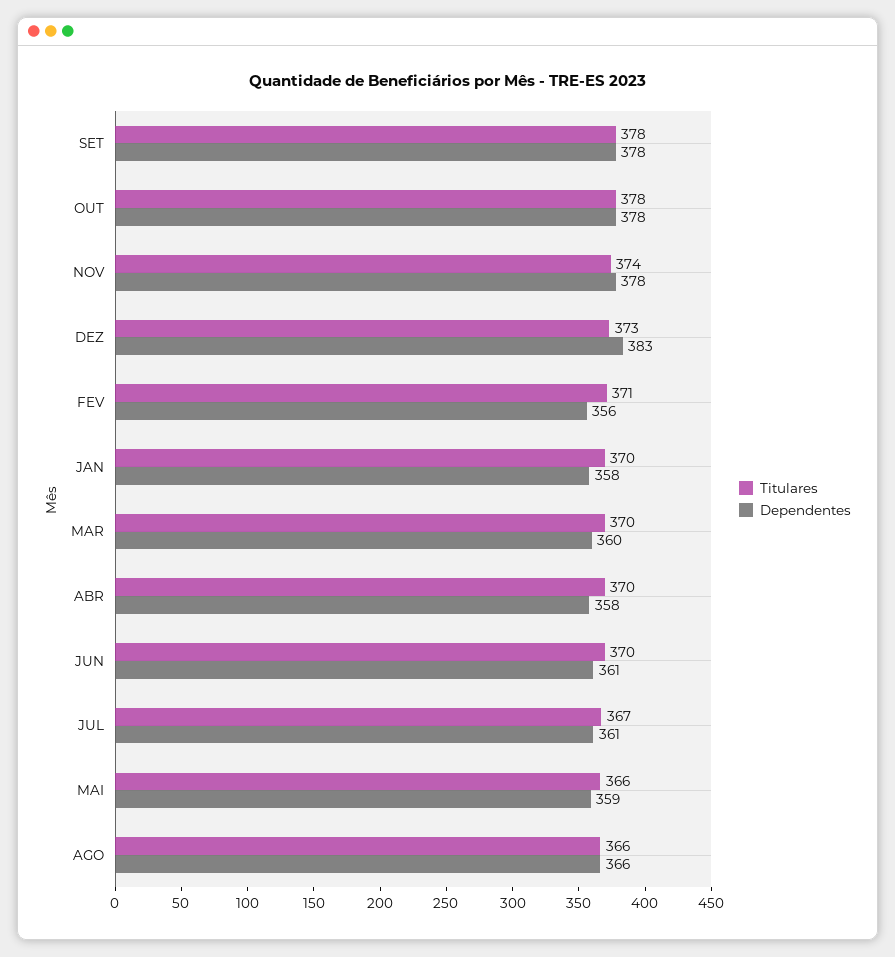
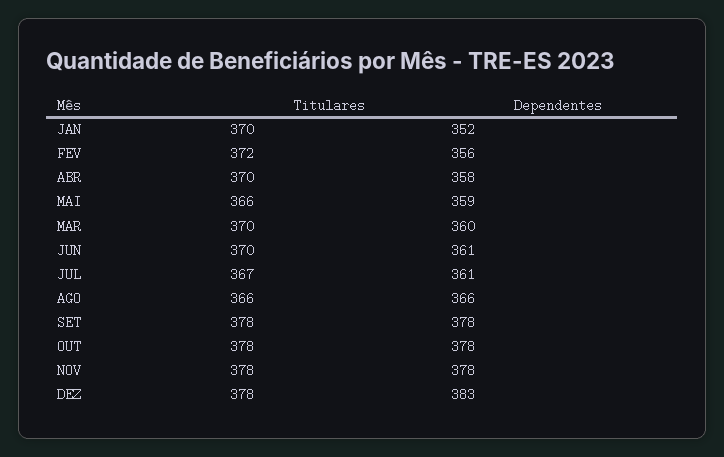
Titulares, NOV: 374 -> 378
Titulares, DEZ: 373 -> 378
Titulares, FEV: 371 -> 372
Dependentes, JAN: 358 -> 352

